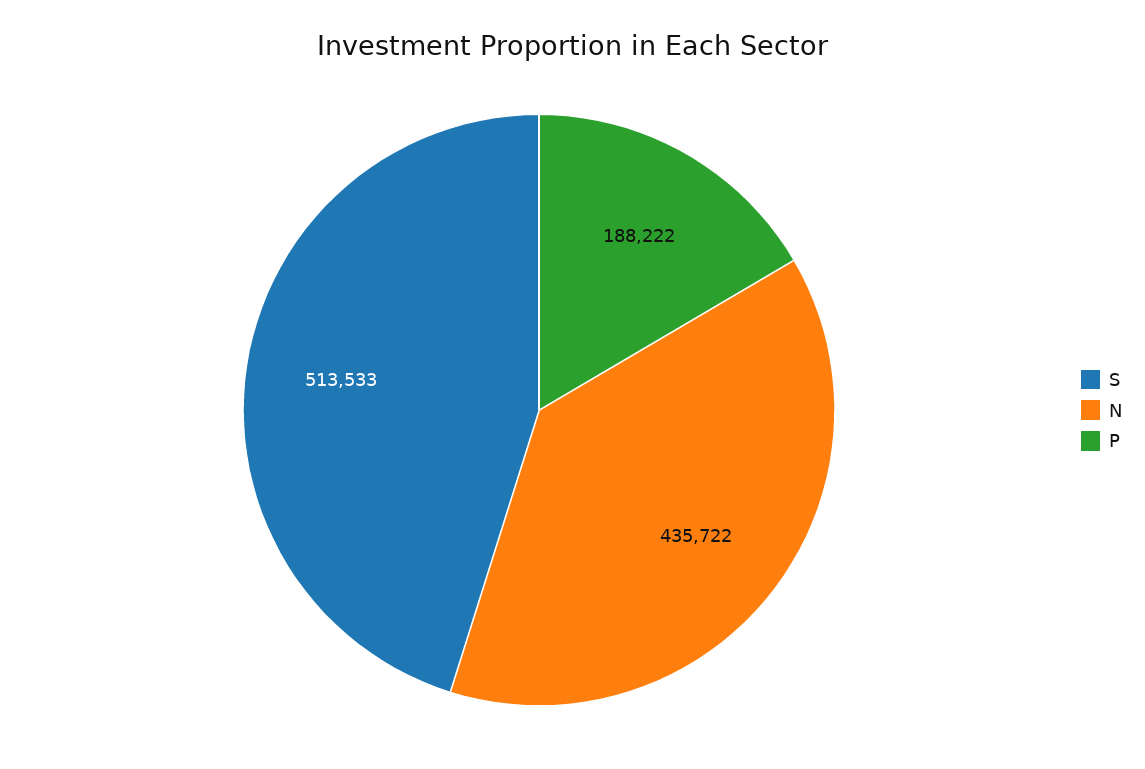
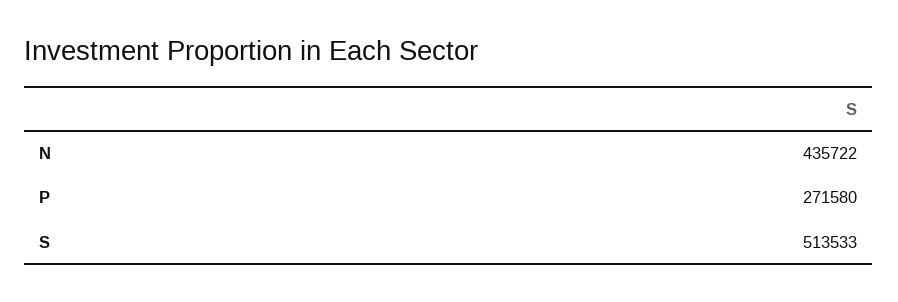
P: 188222 -> 271580

